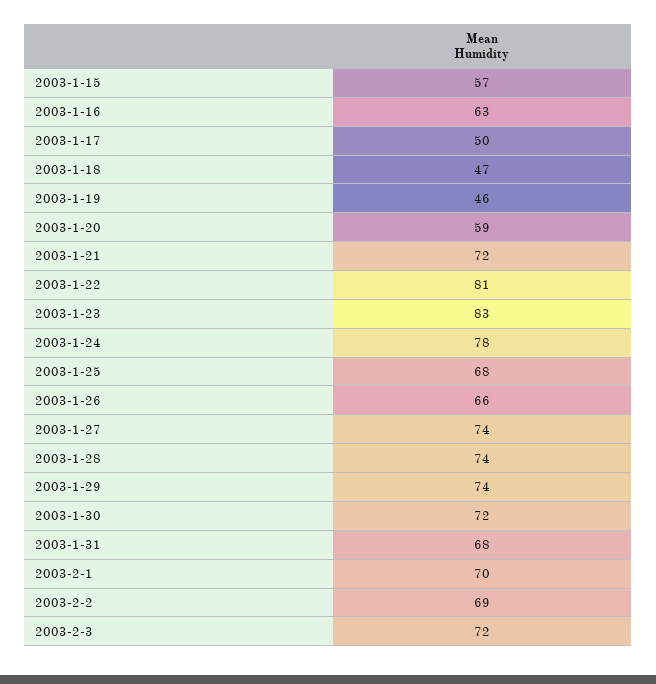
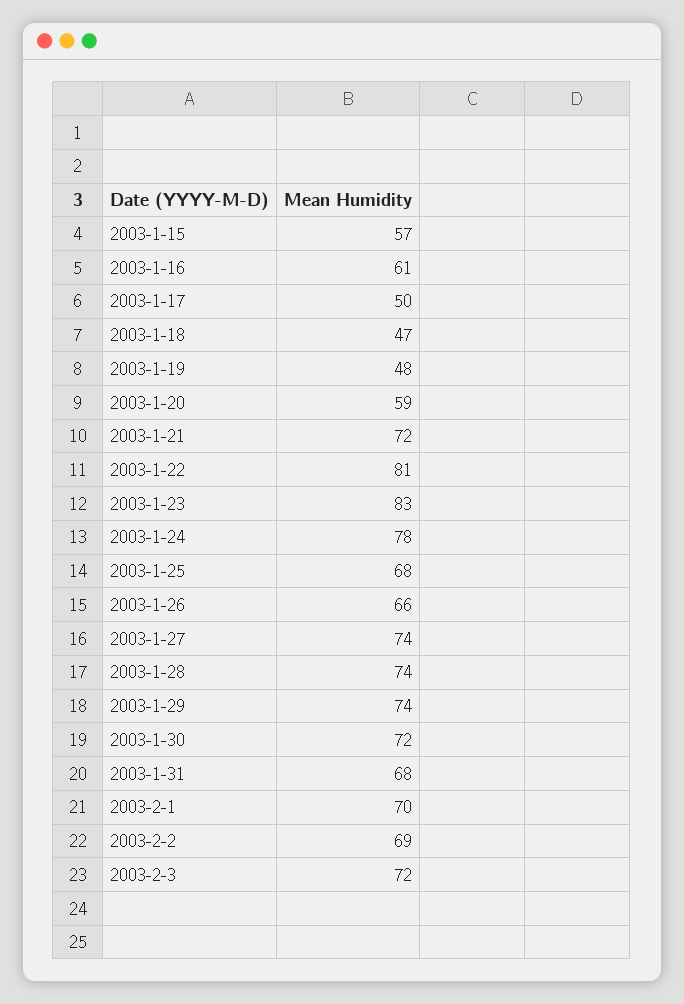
2003-1-16: 63 -> 61
2003-1-19: 46 -> 48

